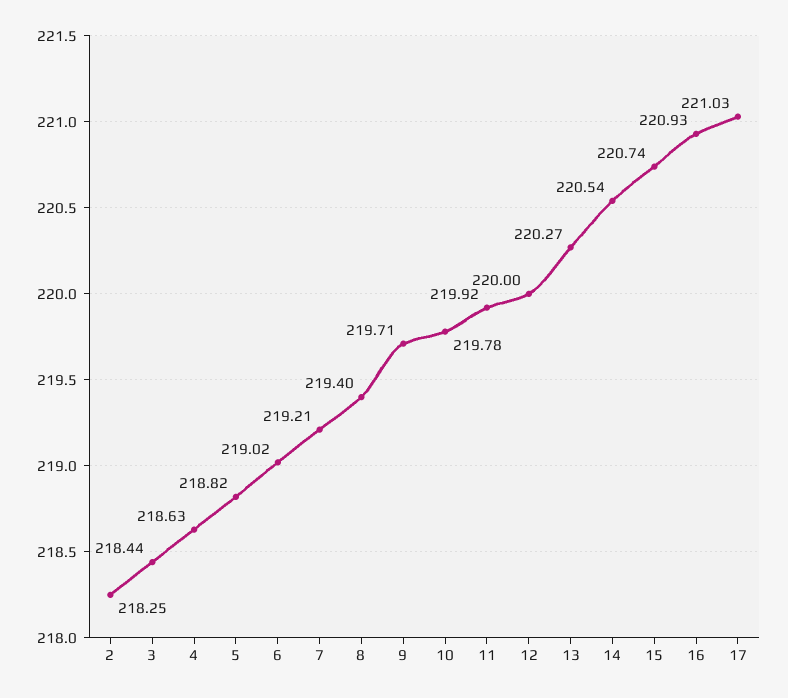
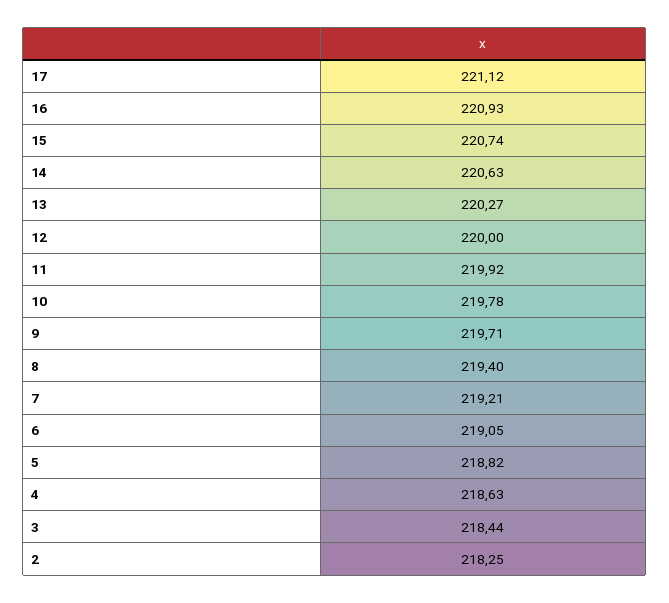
6: 219.02 -> 219.05
14: 220.54 -> 220.63
17: 221.03 -> 221.12

